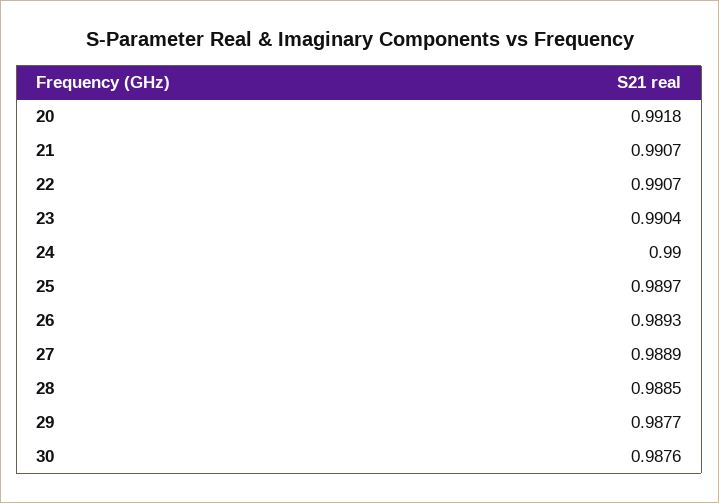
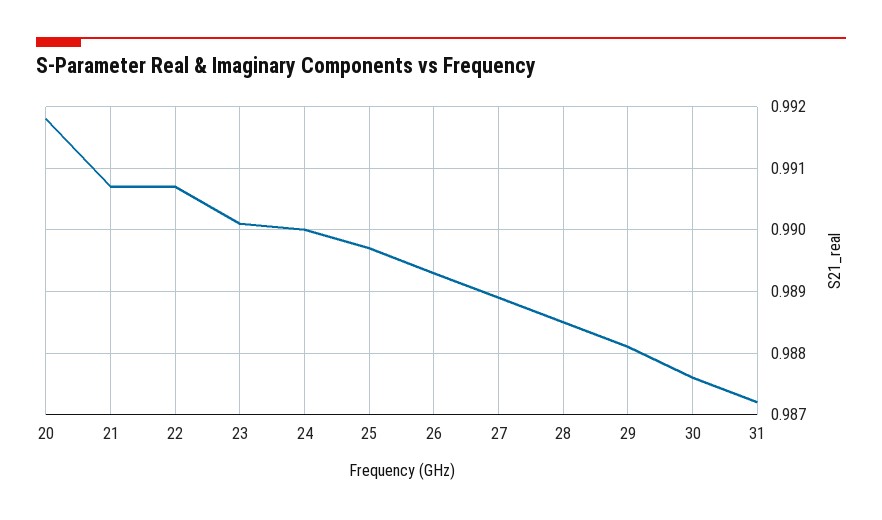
23: 0.9904 -> 0.9901
29: 0.9877 -> 0.9881
31: none -> 0.9872

